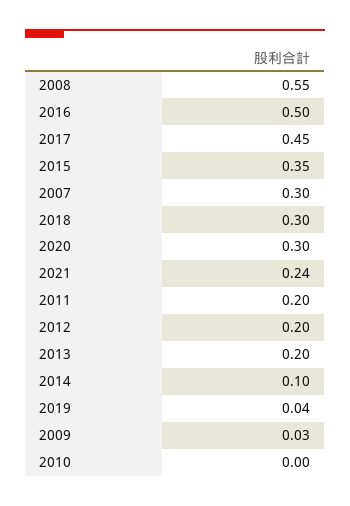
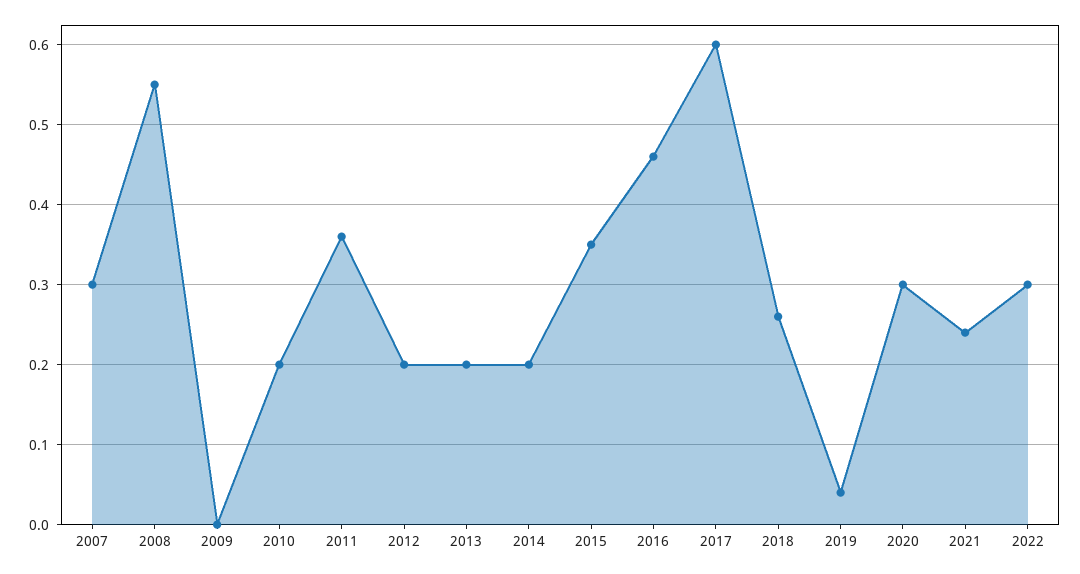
2016: 0.5 -> 0.46
2017: 0.45 -> 0.6
2018: 0.3 -> 0.26
2011: 0.2 -> 0.36
2014: 0.1 -> 0.2
2009: 0.03 -> 0
2010: 0 -> 0.2
2022: none -> 0.3

